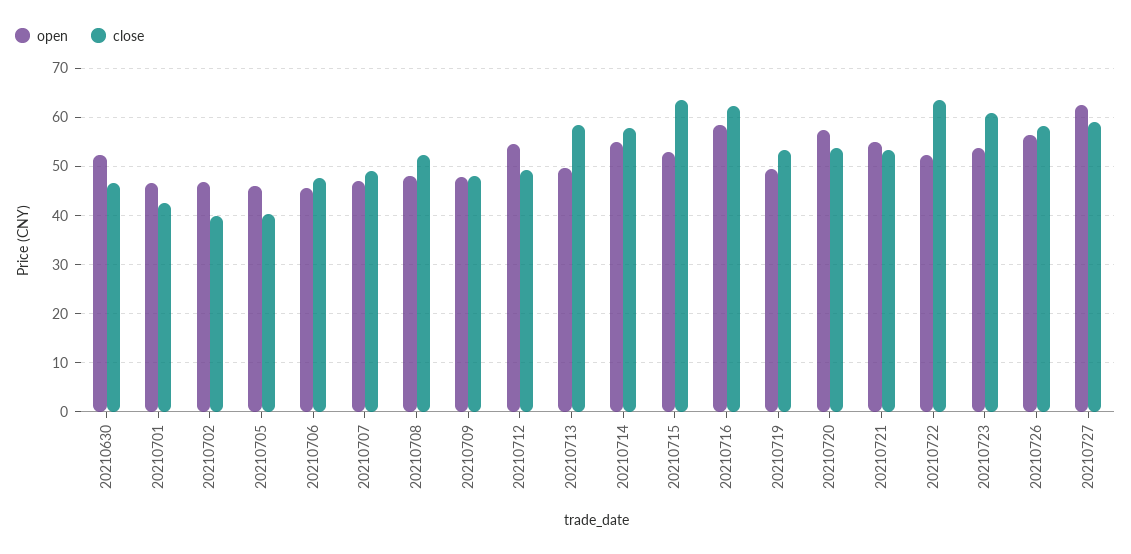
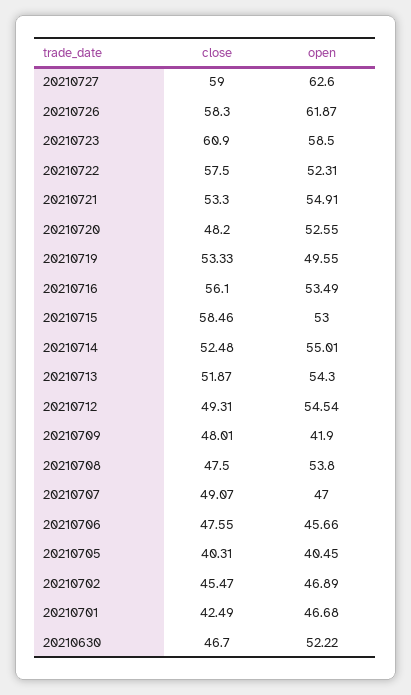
close, 20210702: 40 -> 45.47
open, 20210705: 46 -> 40.45
open, 20210708: 48 -> 53.8
close, 20210708: 52 -> 47.5
open, 20210709: 48 -> 41.9
open, 20210713: 50 -> 54.3
close, 20210713: 58 -> 51.87
close, 20210714: 58 -> 52.48
close, 20210715: 64 -> 58.46
open, 20210716: 58 -> 53.49
close, 20210716: 62 -> 56.1
open, 20210720: 58 -> 52.55
close, 20210720: 54 -> 48.2
close, 20210722: 64 -> 57.5
open, 20210723: 54 -> 58.5
open, 20210726: 56 -> 61.87

